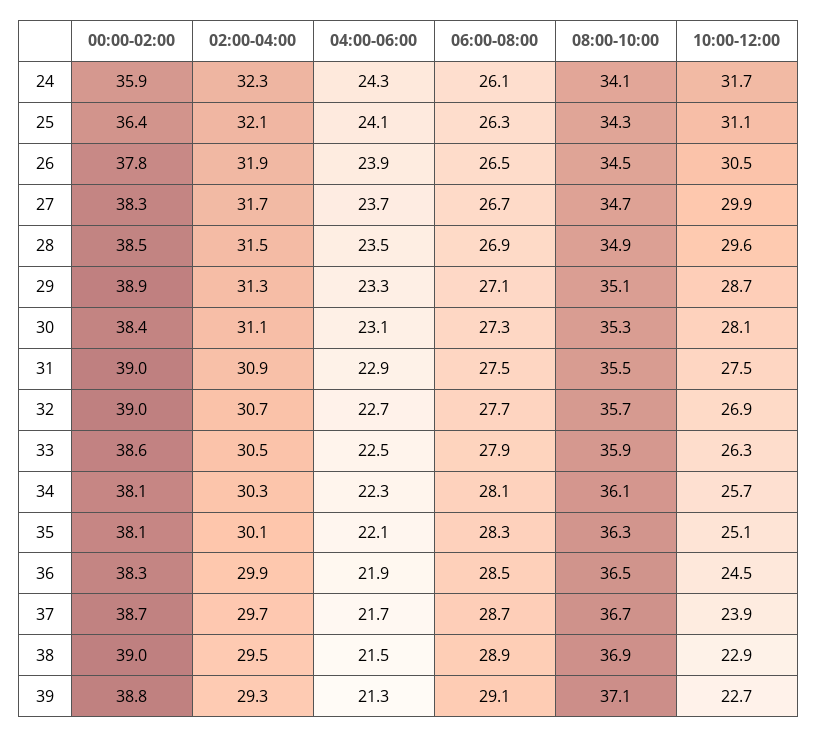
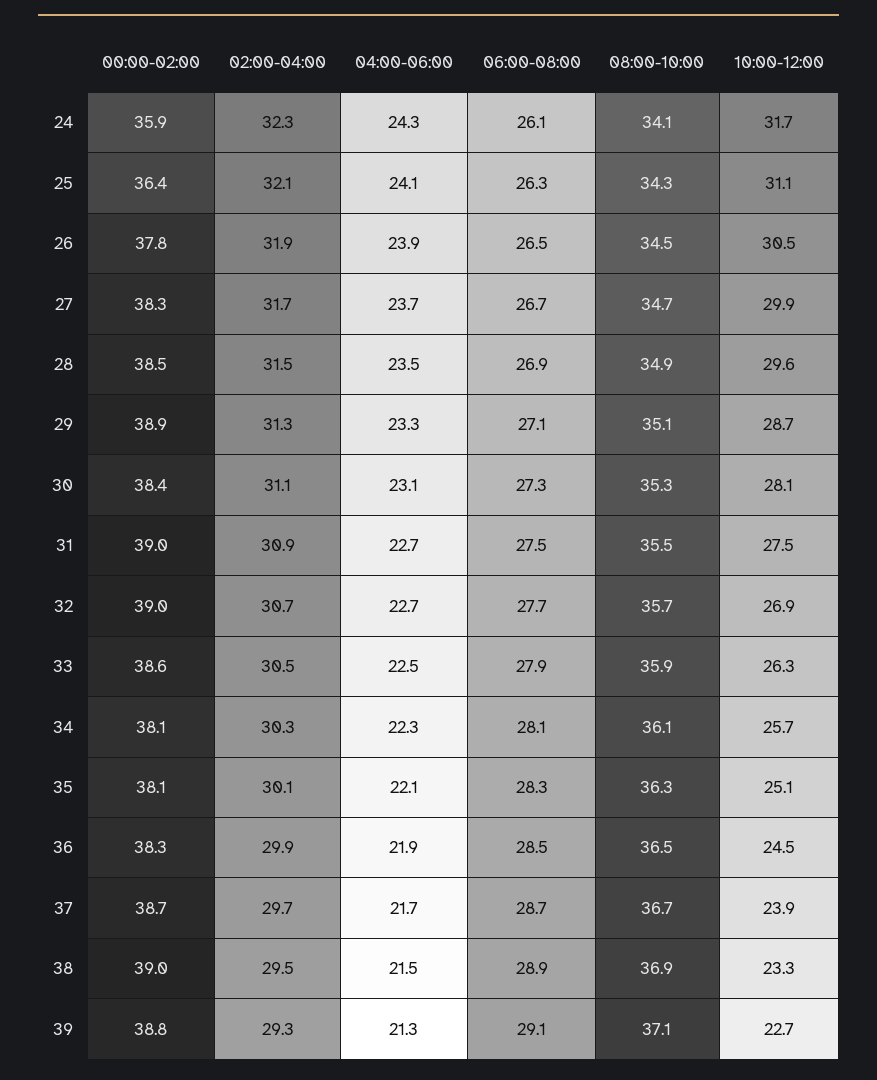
04:00-06:00, 31: 22.9 -> 22.7
10:00-12:00, 38: 22.9 -> 23.3

